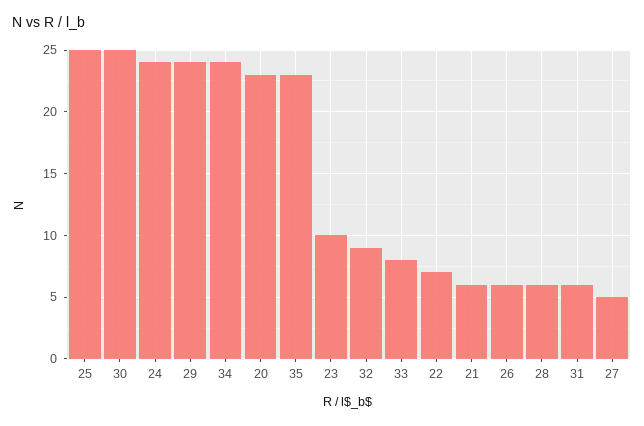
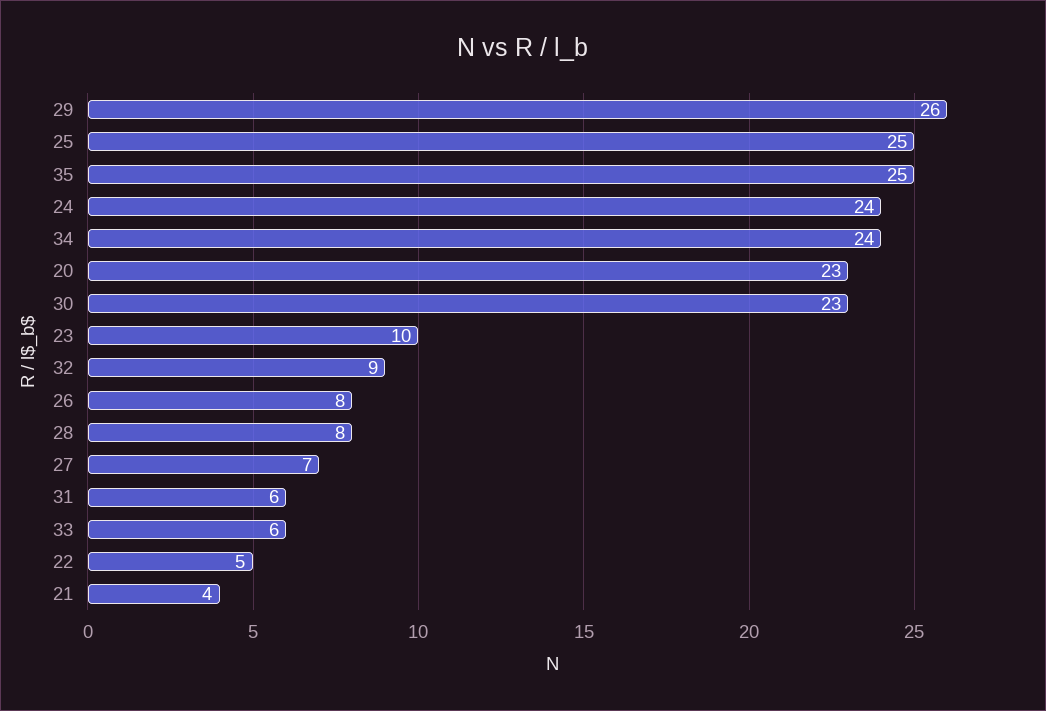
30: 25 -> 23
29: 24 -> 26
35: 23 -> 25
33: 8 -> 6
22: 7 -> 5
21: 6 -> 4
26: 6 -> 8
28: 6 -> 8
27: 5 -> 7

